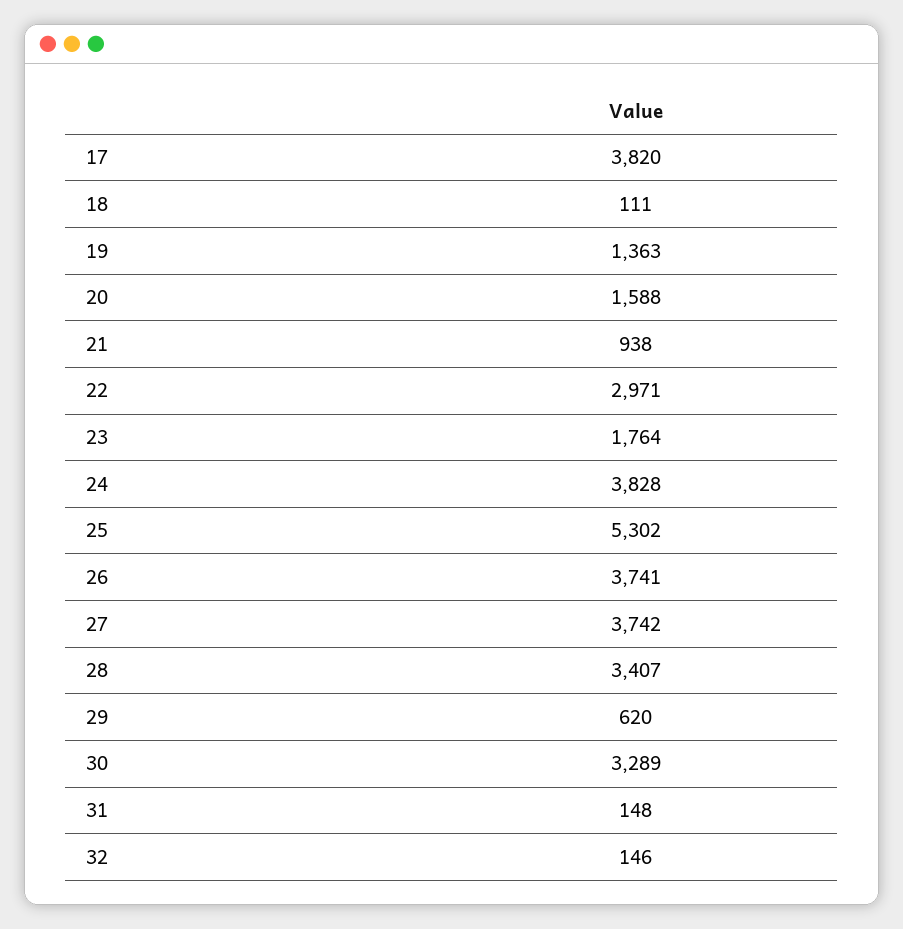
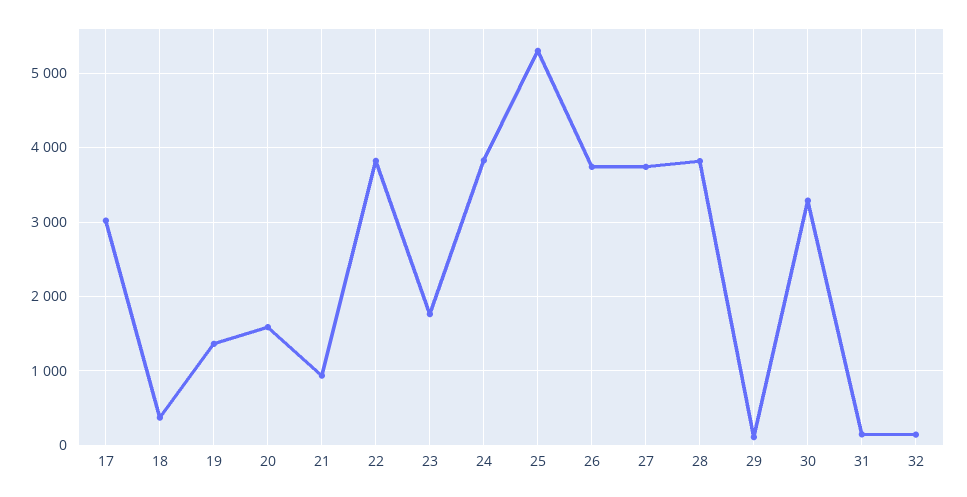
17: 3820 -> 3000
18: 111 -> 400
22: 2971 -> 3800
28: 3407 -> 3800
29: 620 -> 100

